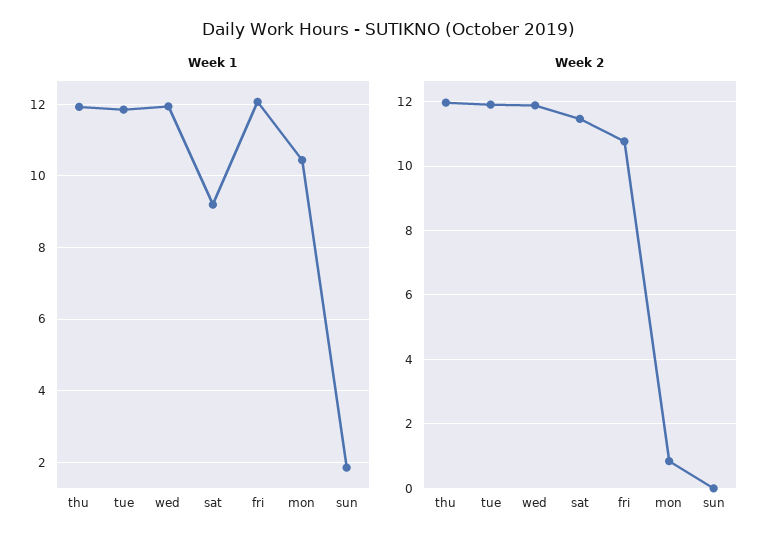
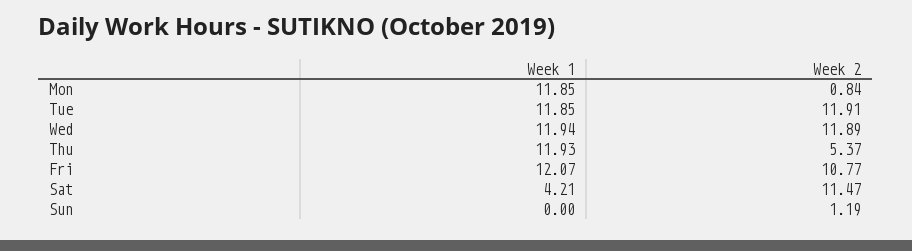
Week 1, sat: 9.2 -> 4.21
Week 1, mon: 10.4 -> 11.85
Week 1, sun: 1.8 -> 0
Week 2, thu: 12 -> 5.37
Week 2, sun: 0 -> 1.19

